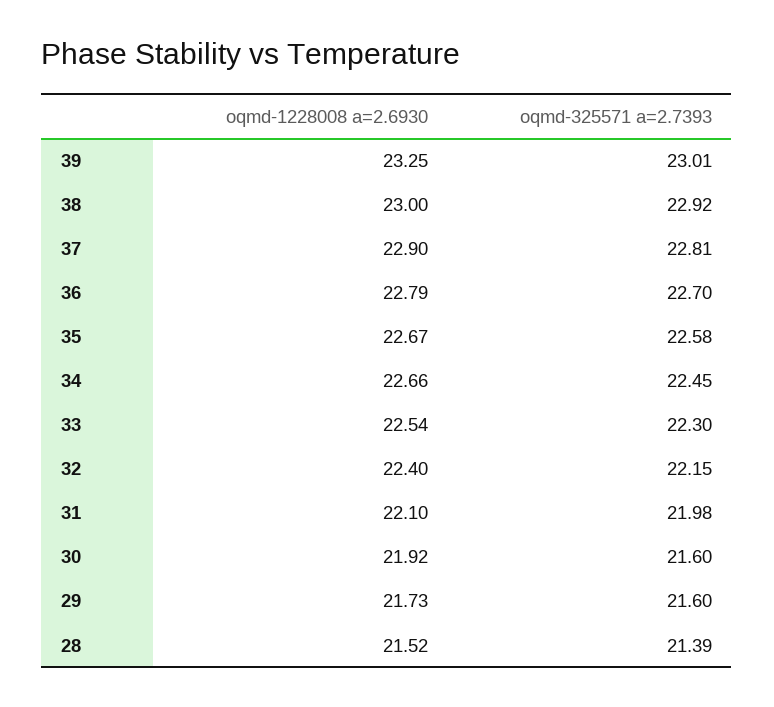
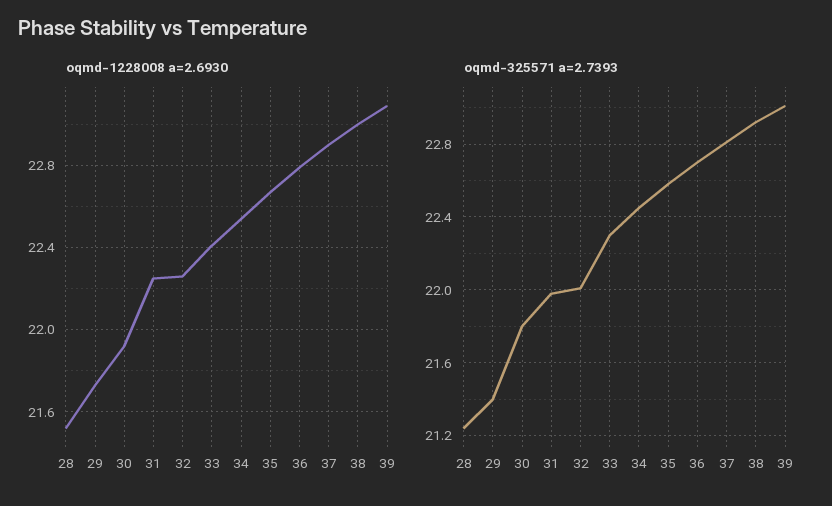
oqmd-1228008 a=2.6930, 39: 23.25 -> 23.1
oqmd-1228008 a=2.6930, 34: 22.66 -> 22.55
oqmd-1228008 a=2.6930, 33: 22.54 -> 22.4
oqmd-1228008 a=2.6930, 32: 22.4 -> 22.25
oqmd-325571 a=2.7393, 32: 22.15 -> 22
oqmd-1228008 a=2.6930, 31: 22.1 -> 22.25
oqmd-325571 a=2.7393, 30: 21.6 -> 21.8
oqmd-325571 a=2.7393, 29: 21.6 -> 21.4
oqmd-325571 a=2.7393, 28: 21.39 -> 21.25

